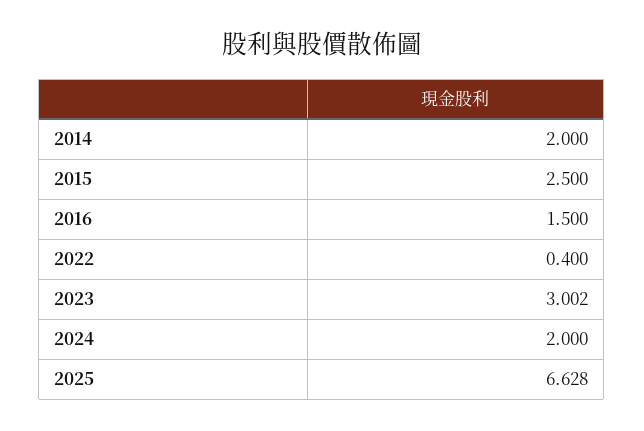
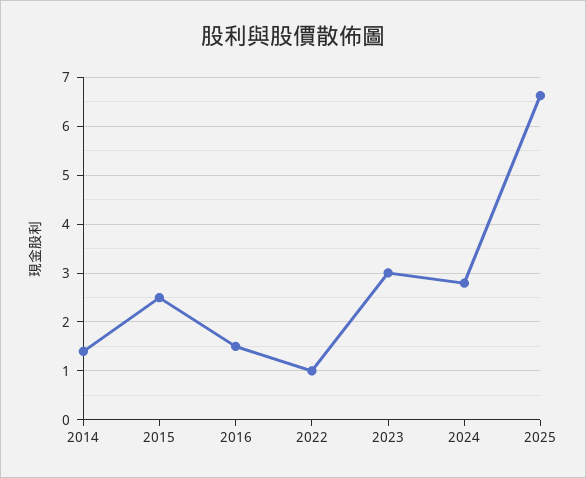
2014: 2 -> 1.4
2022: 0.4 -> 1
2024: 2 -> 2.8

